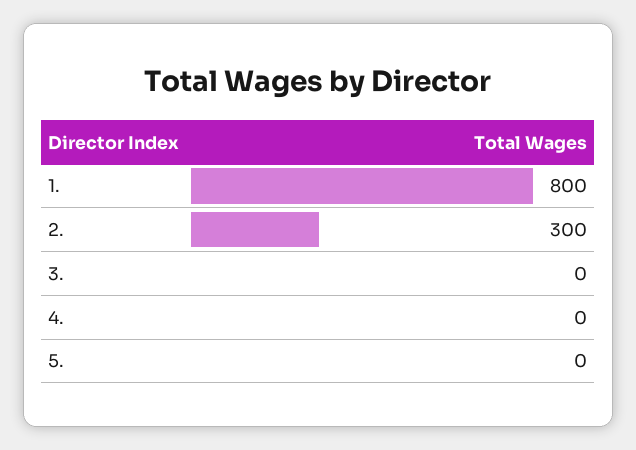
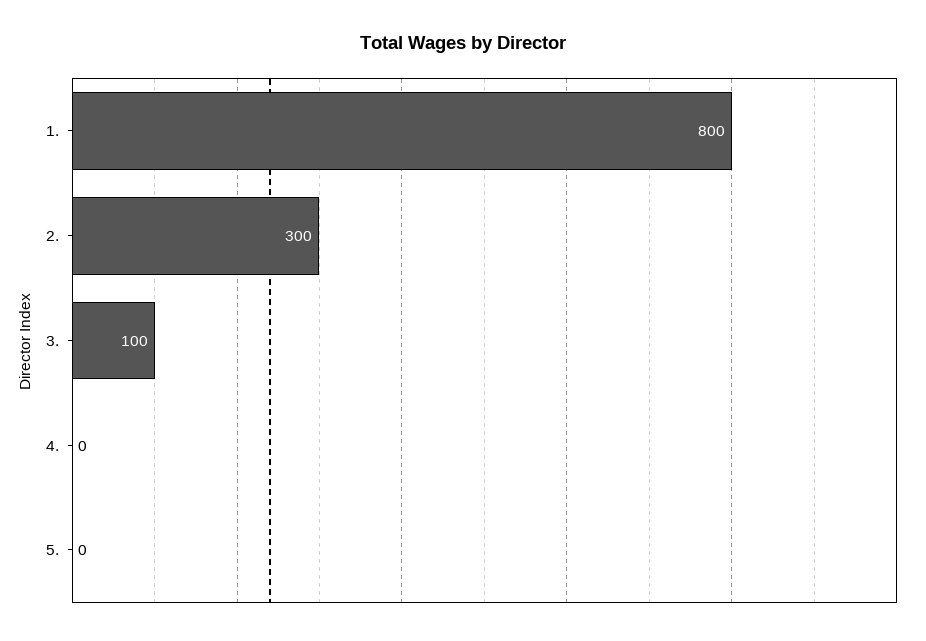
3.: 0 -> 100

